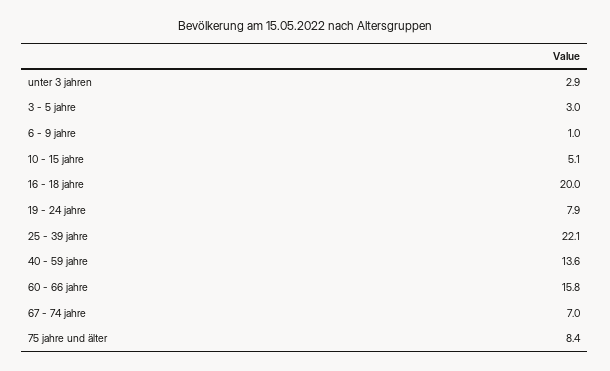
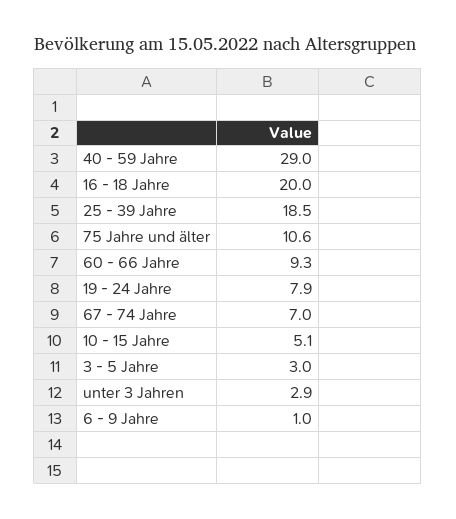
25 - 39 jahre: 22.1 -> 18.5
40 - 59 jahre: 13.6 -> 29
60 - 66 jahre: 15.8 -> 9.3
75 jahre und älter: 8.4 -> 10.6

